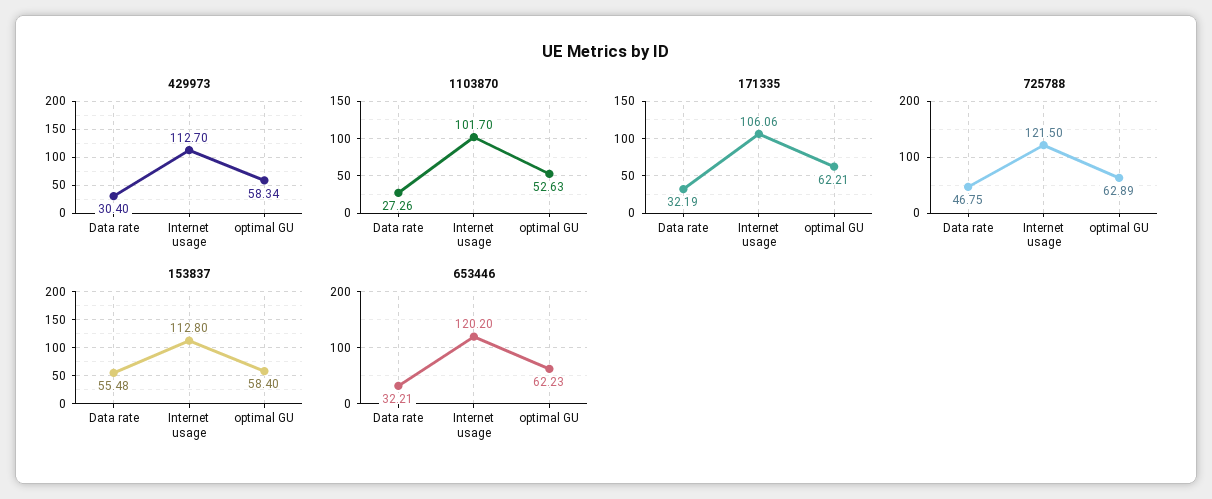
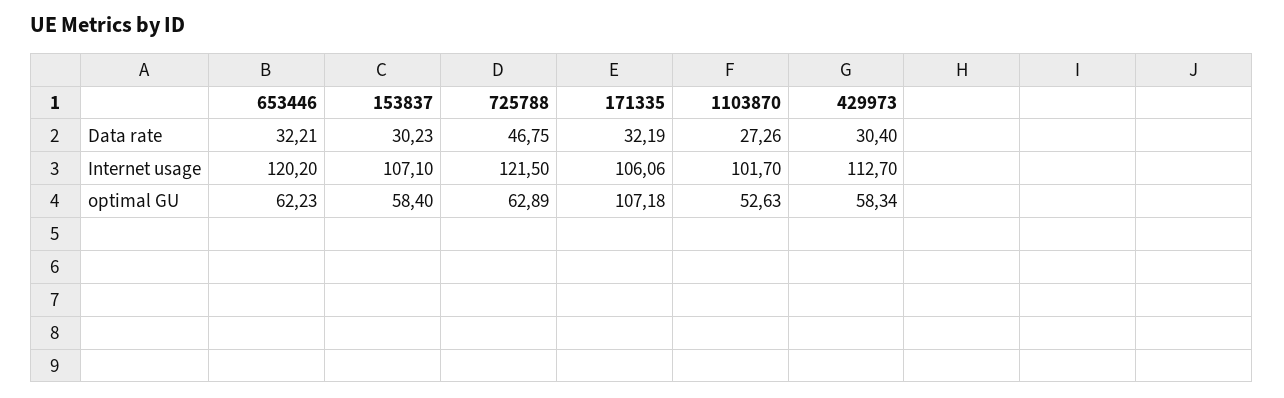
171335, optimal GU: 62.21 -> 107.18
153837, Data rate: 55.48 -> 30.23
153837, Internet usage: 112.8 -> 107.1

